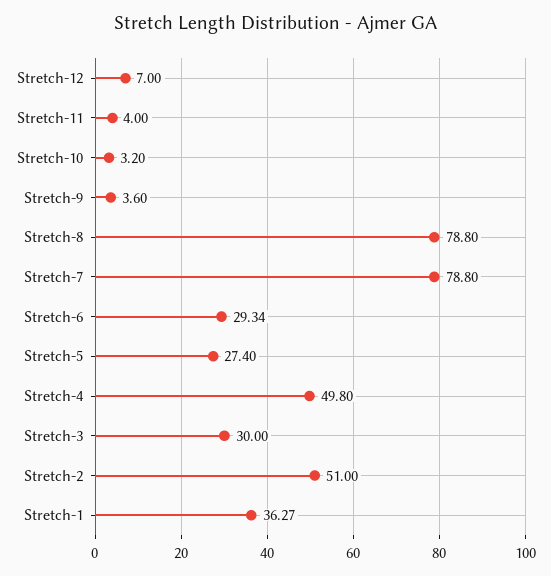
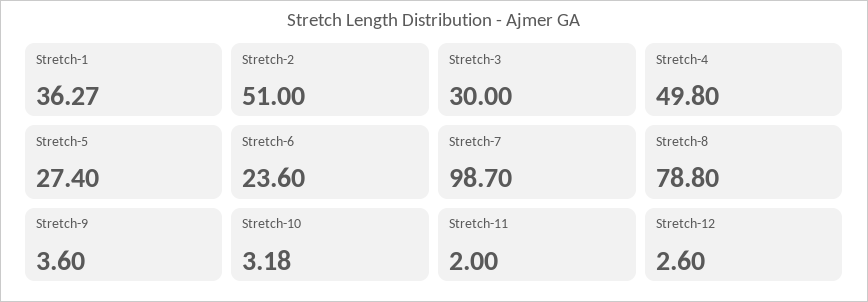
Stretch-12: 7 -> 2.6
Stretch-11: 4 -> 2
Stretch-10: 3.2 -> 3.18
Stretch-7: 78.8 -> 98.7
Stretch-6: 29.34 -> 23.6

